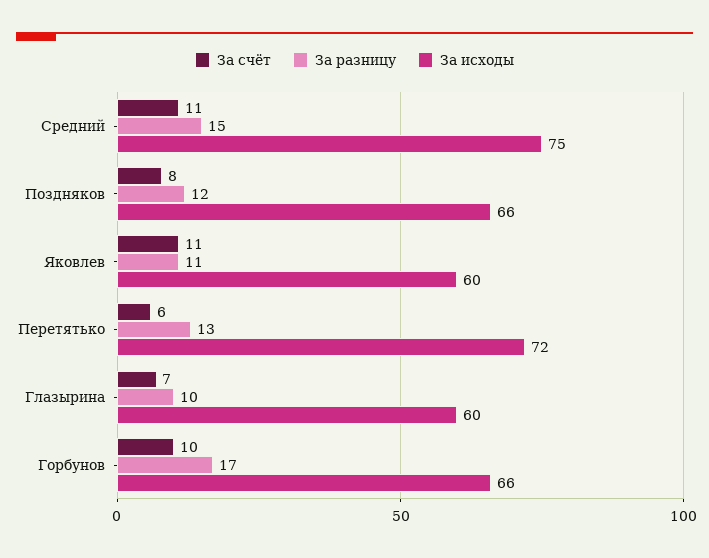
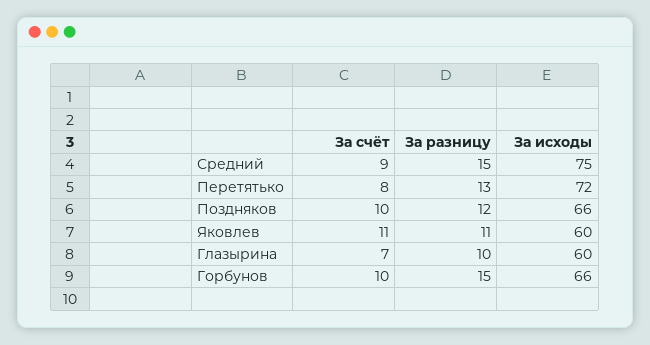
За счёт, Средний: 11 -> 9
За счёт, Поздняков: 8 -> 10
За счёт, Перетятько: 6 -> 8
За разницу, Горбунов: 17 -> 15

